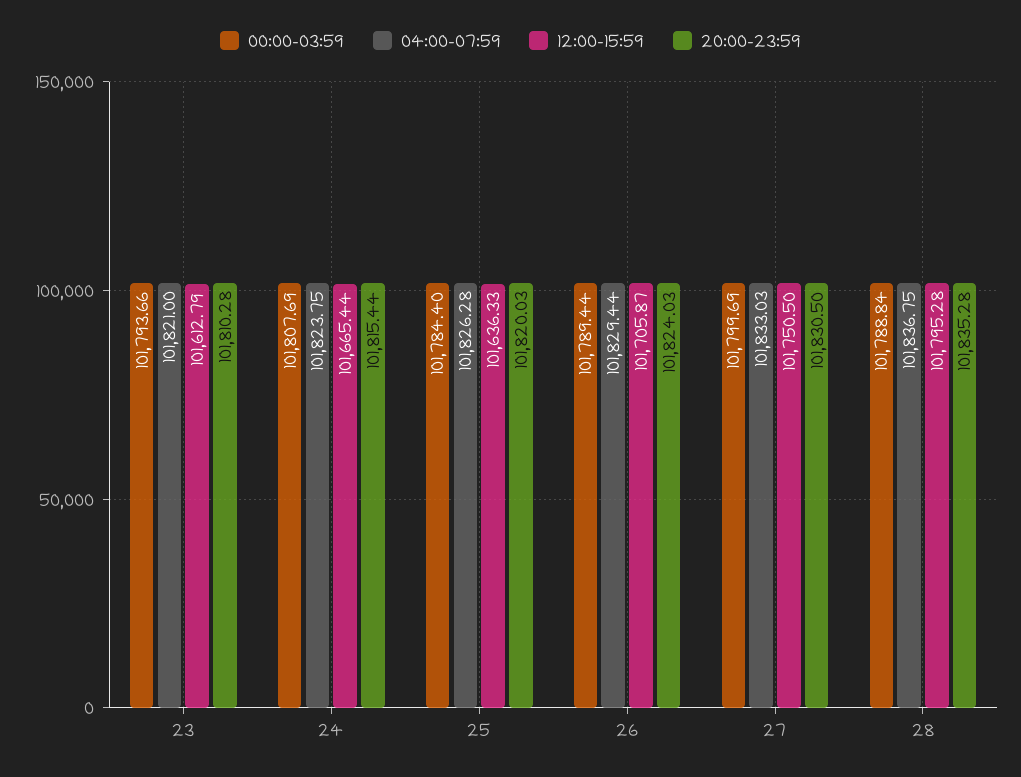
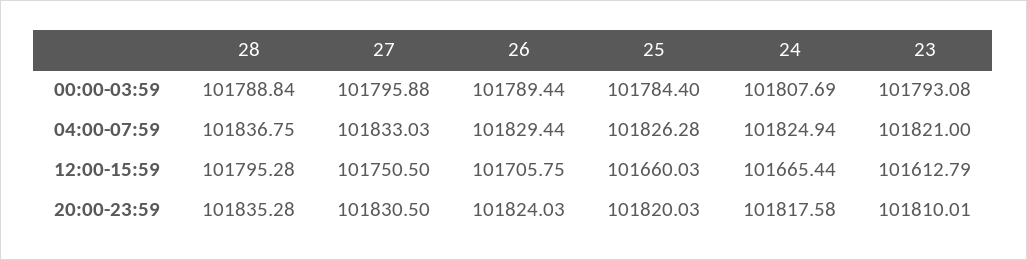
00:00-03:59, 23: 101793.66 -> 101793.08
20:00-23:59, 23: 101810.28 -> 101810.01
04:00-07:59, 24: 101823.75 -> 101824.94
20:00-23:59, 24: 101815.44 -> 101817.58
12:00-15:59, 25: 101636.33 -> 101660.03
12:00-15:59, 26: 101705.87 -> 101705.75
00:00-03:59, 27: 101799.69 -> 101795.88

